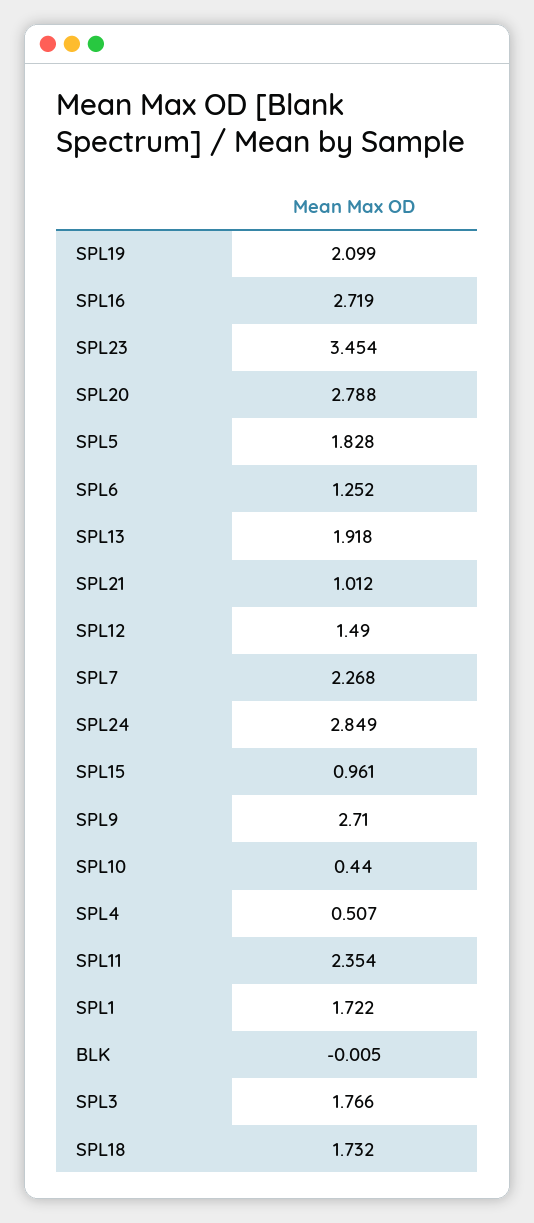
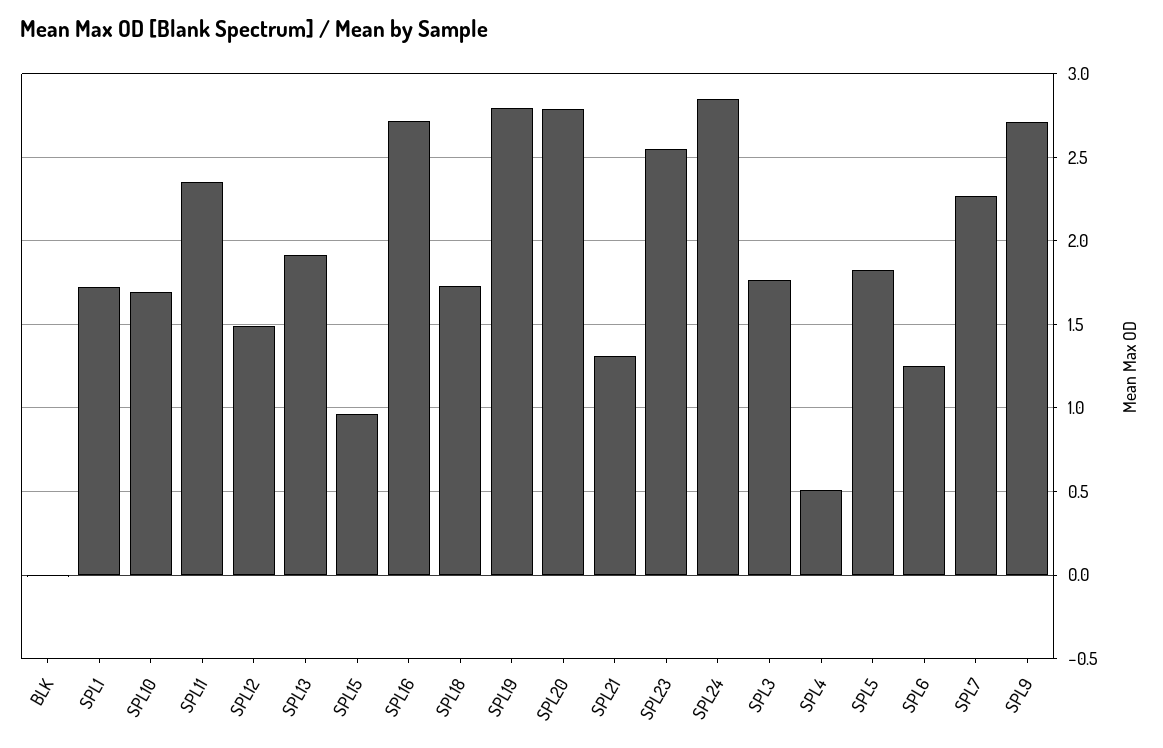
SPL19: 2.099 -> 2.8
SPL23: 3.454 -> 2.55
SPL21: 1.012 -> 1.3
SPL10: 0.44 -> 1.7

